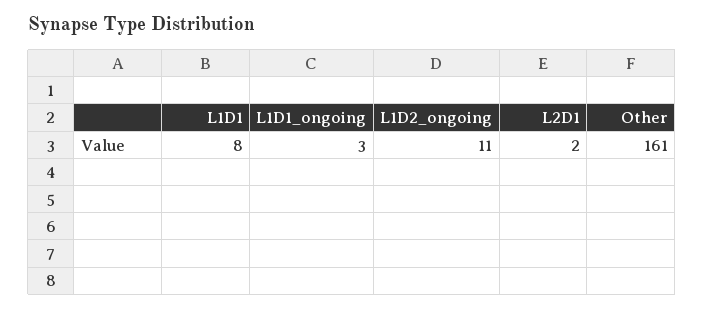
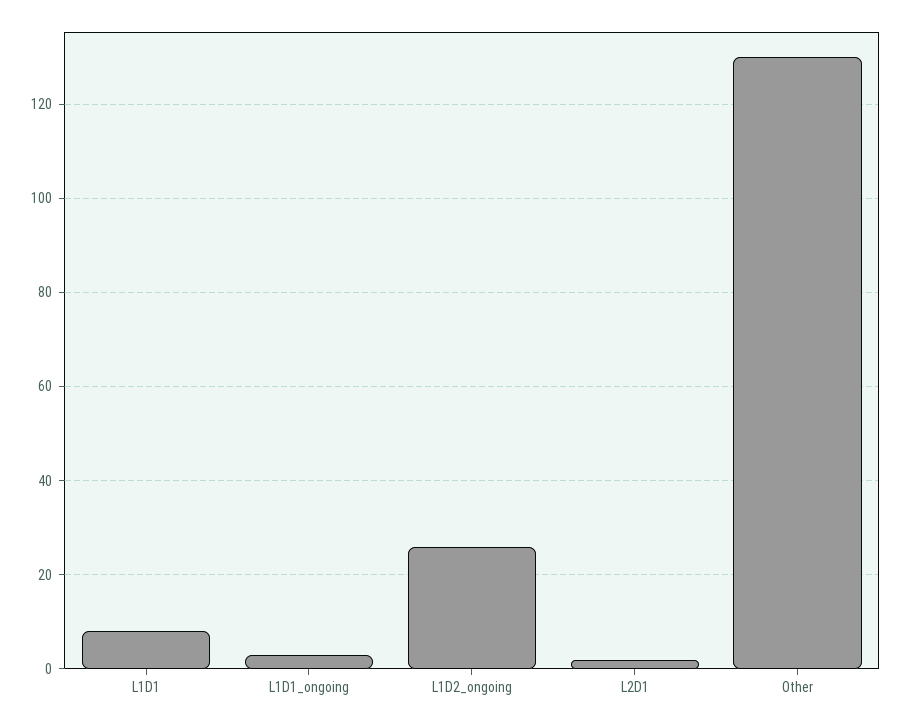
L1D2_ongoing: 11 -> 25
Other: 161 -> 130

